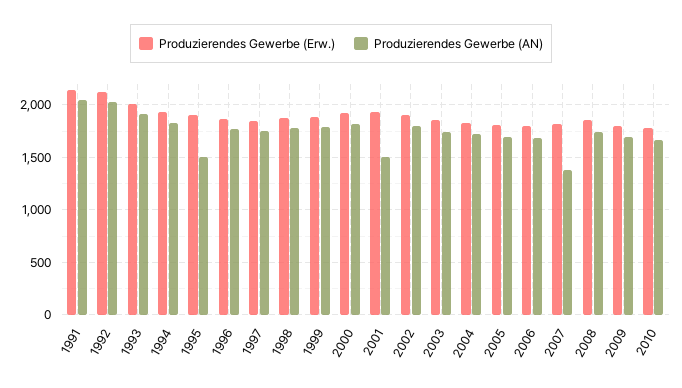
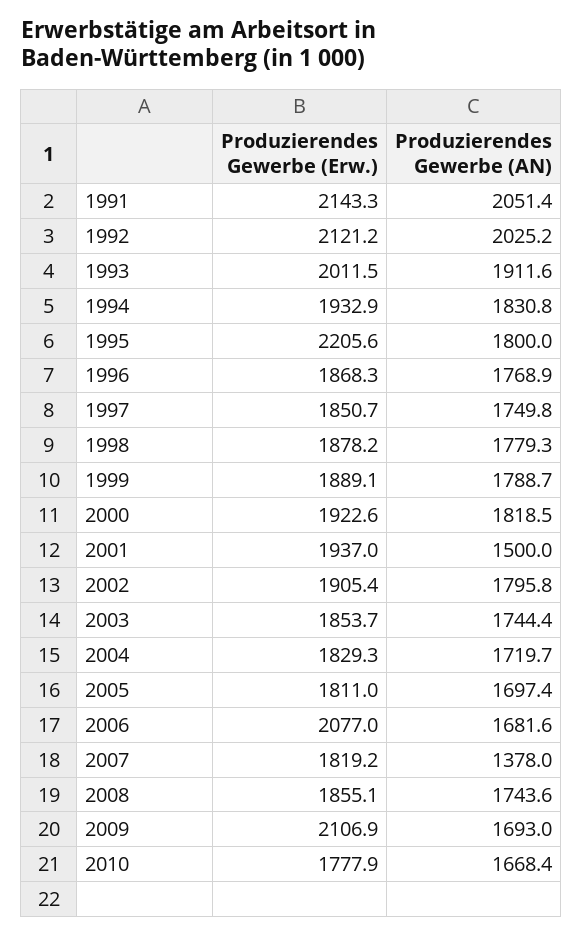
Produzierendes Gewerbe (Erw.), 1995: 1900 -> 2205.6
Produzierendes Gewerbe (AN), 1995: 1500 -> 1800
Produzierendes Gewerbe (Erw.), 2006: 1800 -> 2077
Produzierendes Gewerbe (Erw.), 2009: 1800 -> 2106.9

